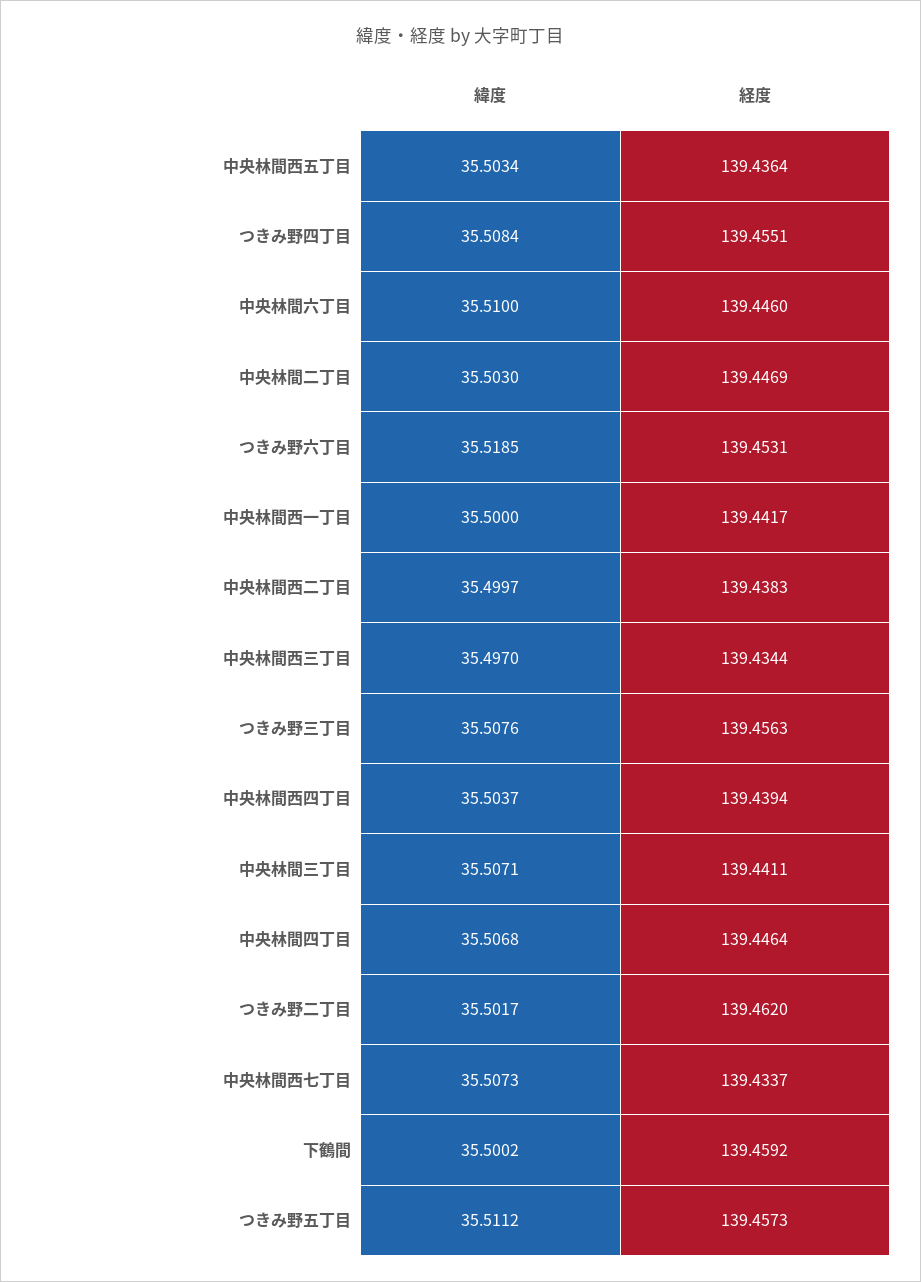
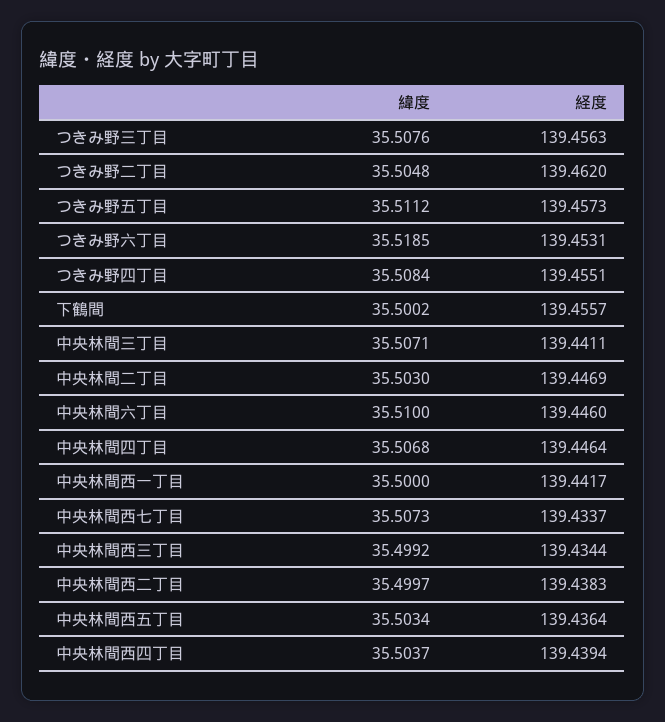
緯度, 中央林間西三丁目: 35.497 -> 35.4992
緯度, つきみ野二丁目: 35.5017 -> 35.5048
経度, 下鶴間: 139.4592 -> 139.4557

